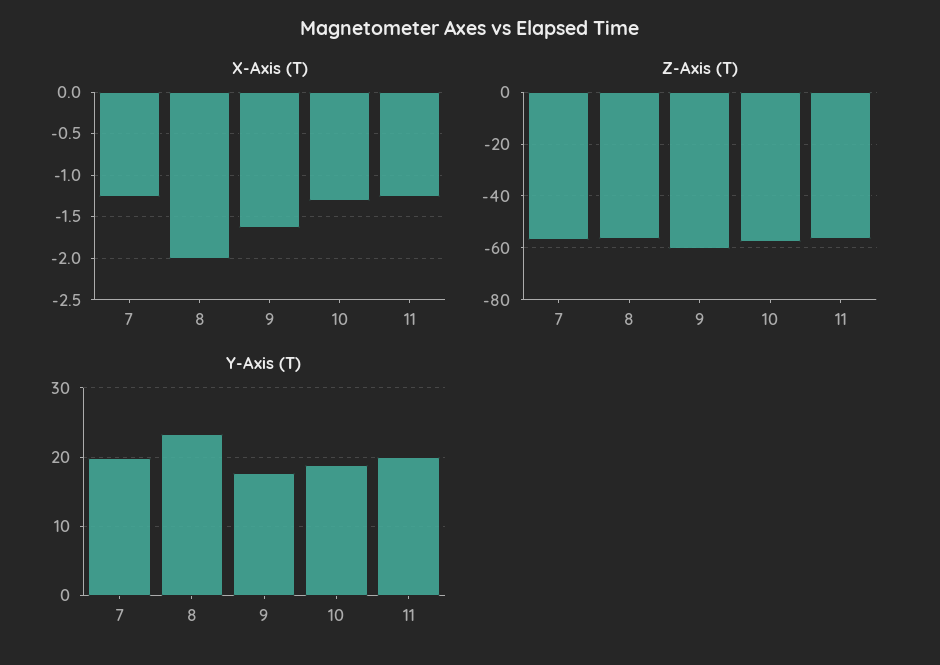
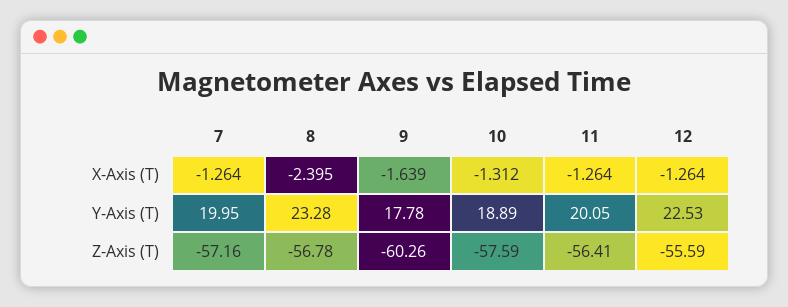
X-Axis (T), 8: -2 -> -2.395
X-Axis (T), 12: none -> -1.264
Y-Axis (T), 12: none -> 22.53
Z-Axis (T), 12: none -> -55.59

